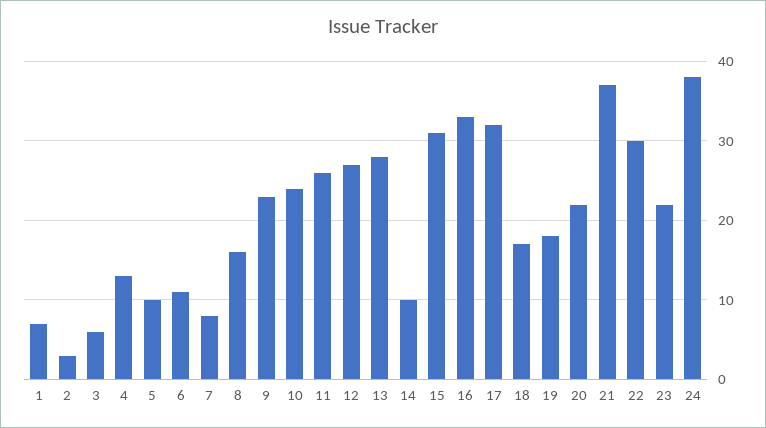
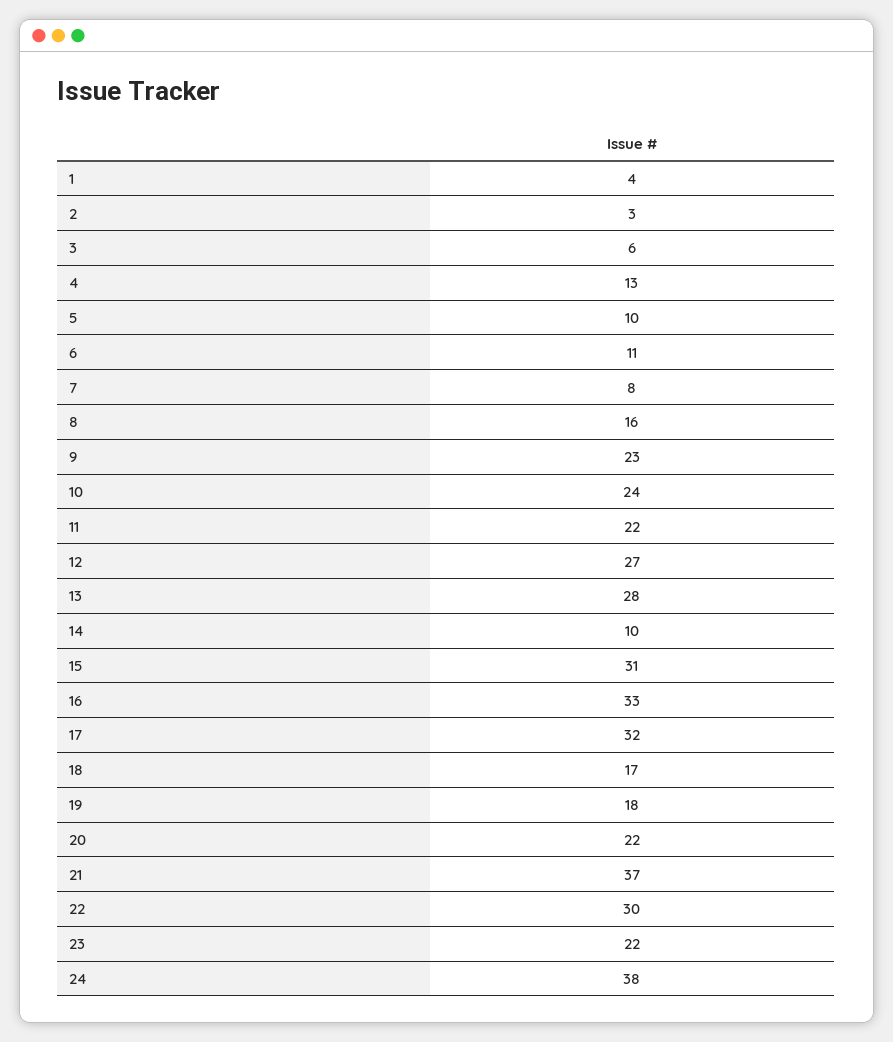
1: 7 -> 4
11: 26 -> 22

